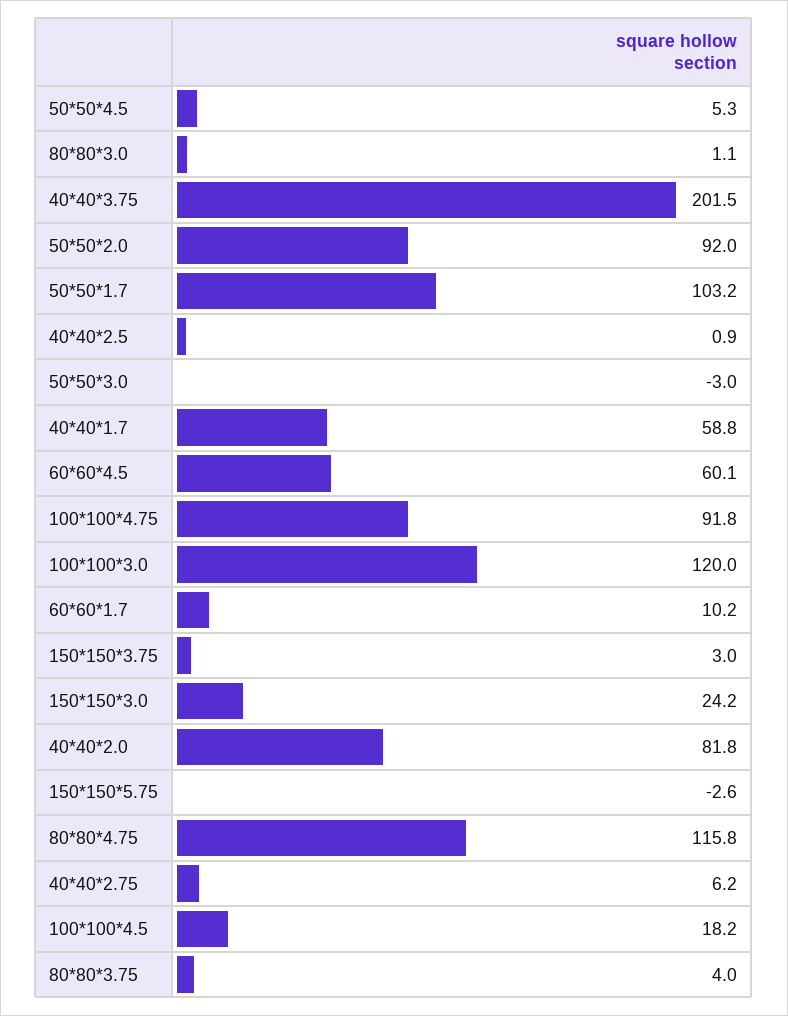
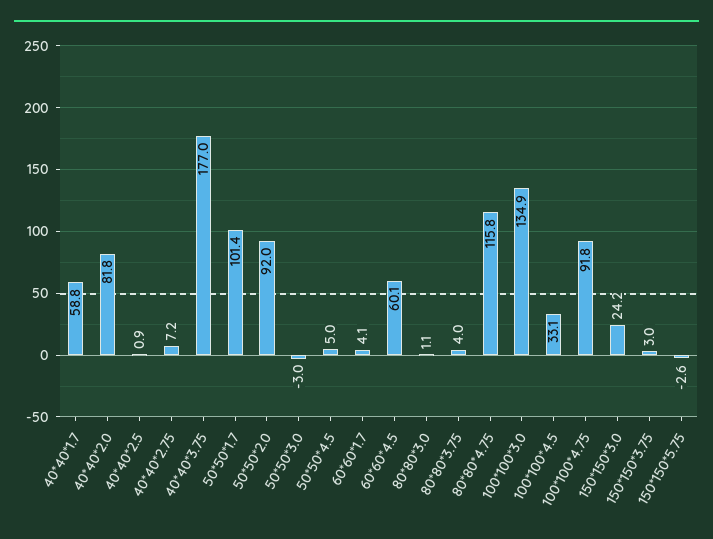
50*50*4.5: 5.3 -> 5
40*40*3.75: 201.5 -> 177
50*50*1.7: 103.2 -> 101.4
100*100*3.0: 120 -> 134.9
60*60*1.7: 10.2 -> 4.1
40*40*2.75: 6.2 -> 7.2
100*100*4.5: 18.2 -> 33.1

